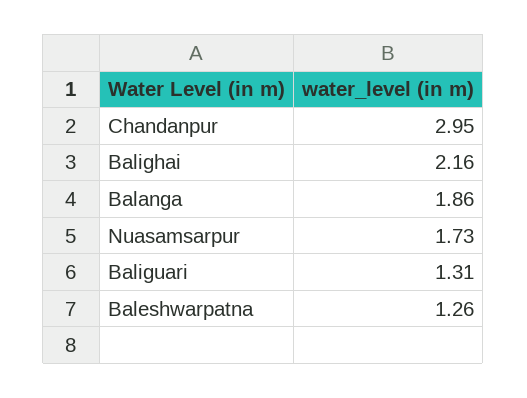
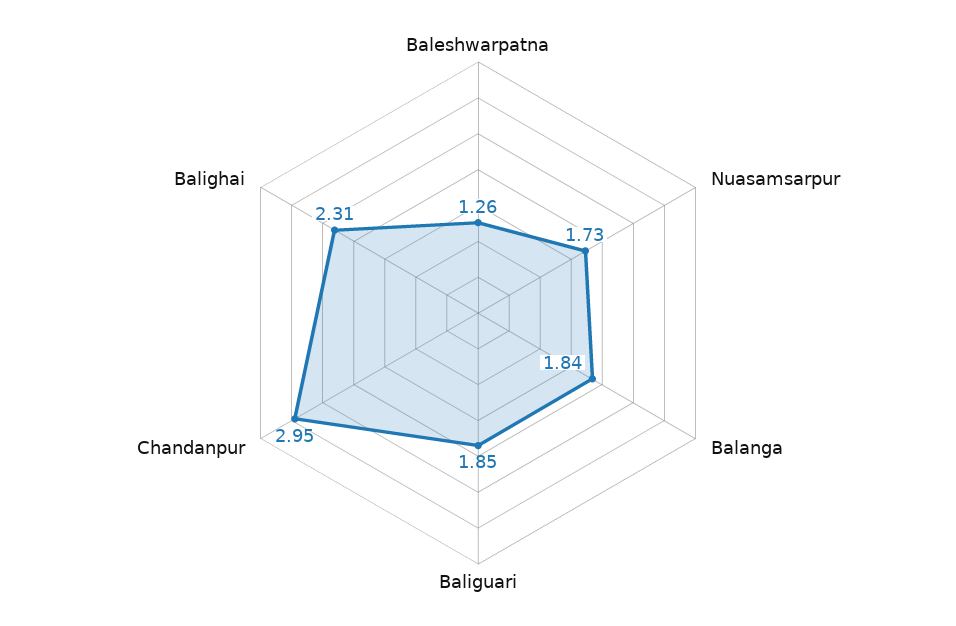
Balighai: 2.16 -> 2.31
Balanga: 1.86 -> 1.84
Baliguari: 1.31 -> 1.85

